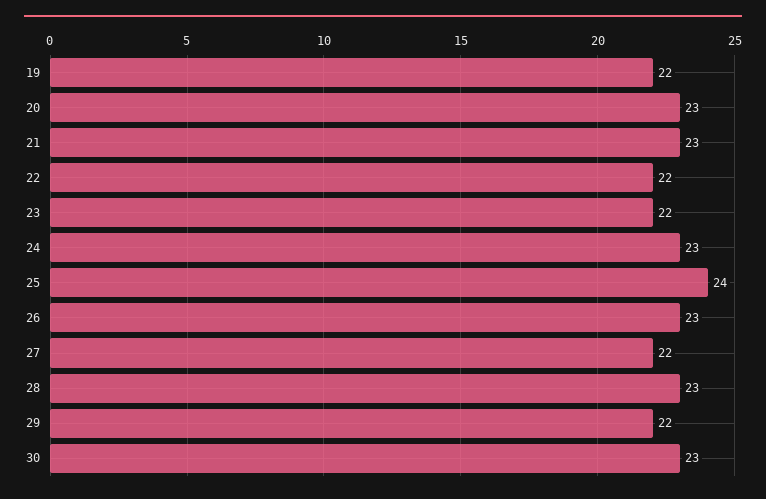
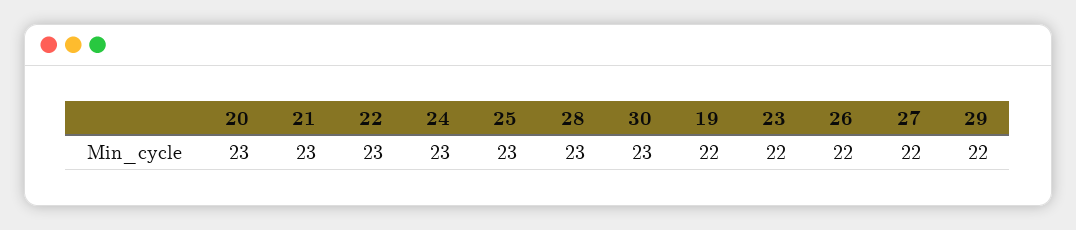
22: 22 -> 23
25: 24 -> 23
26: 23 -> 22

